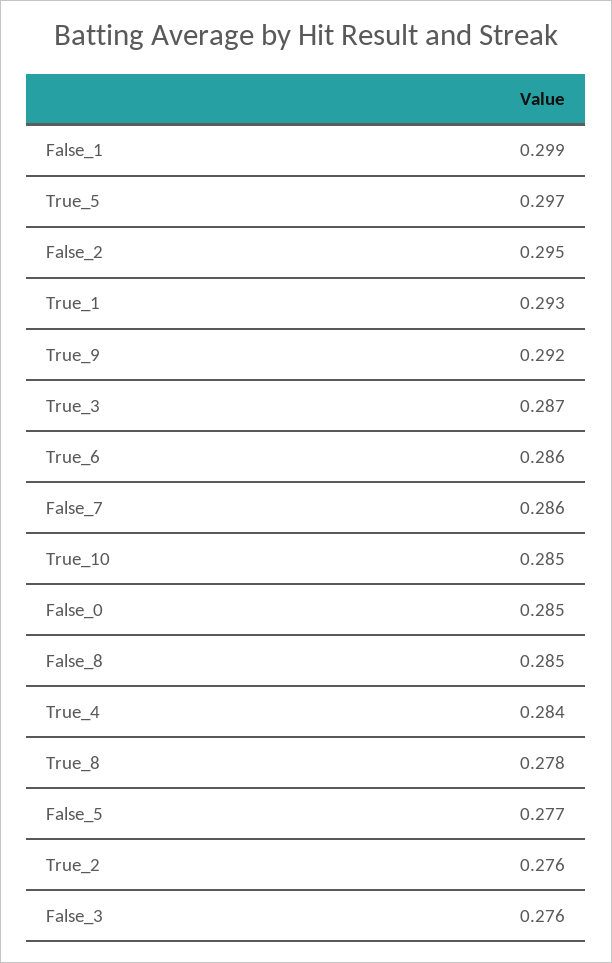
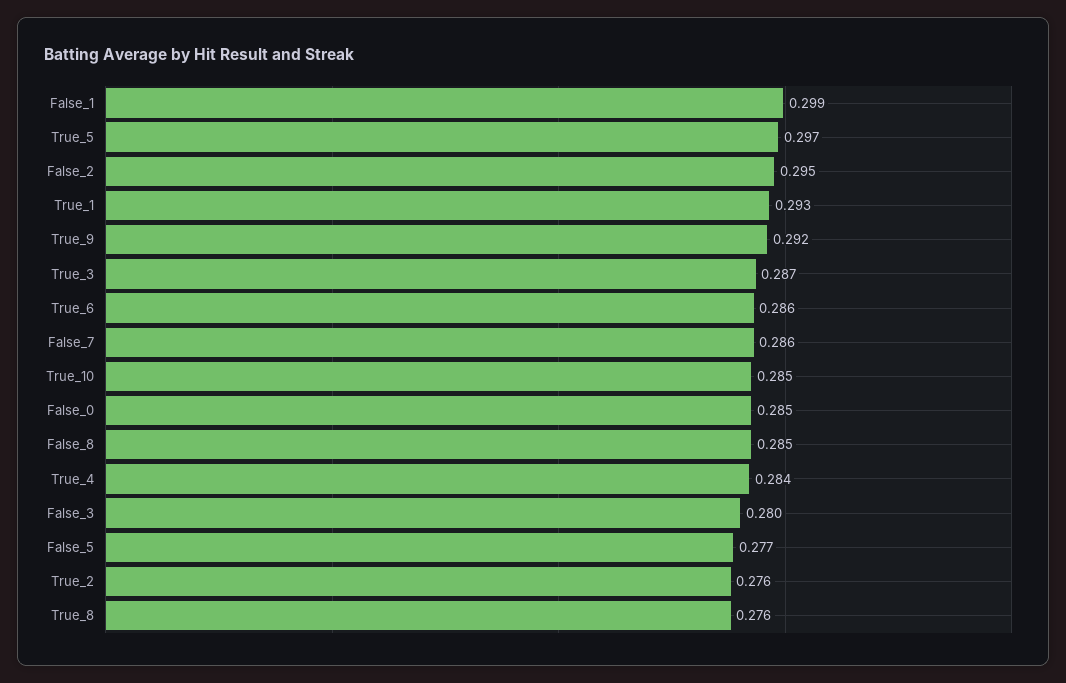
True_8: 0.278 -> 0.276
False_3: 0.276 -> 0.28

